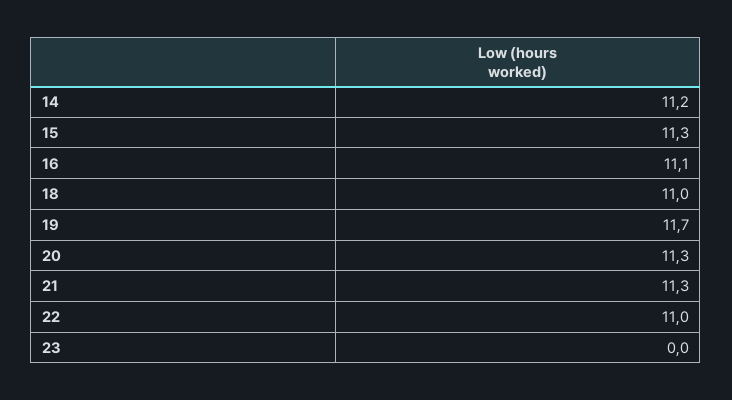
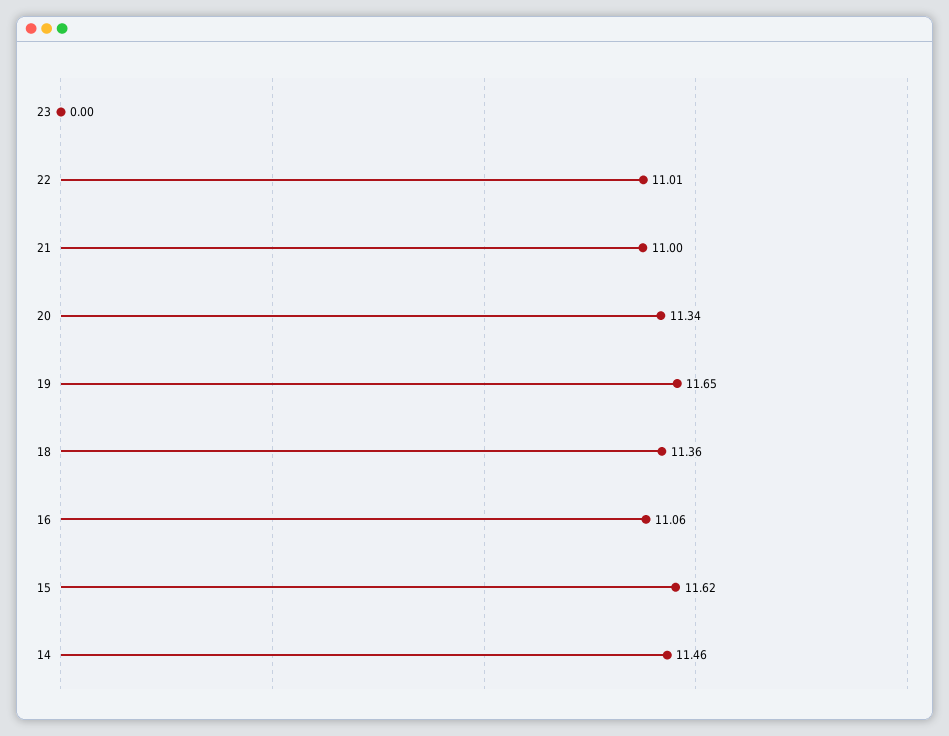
14: 11.2 -> 11.46
15: 11.3 -> 11.62
18: 11 -> 11.36
21: 11.3 -> 11

